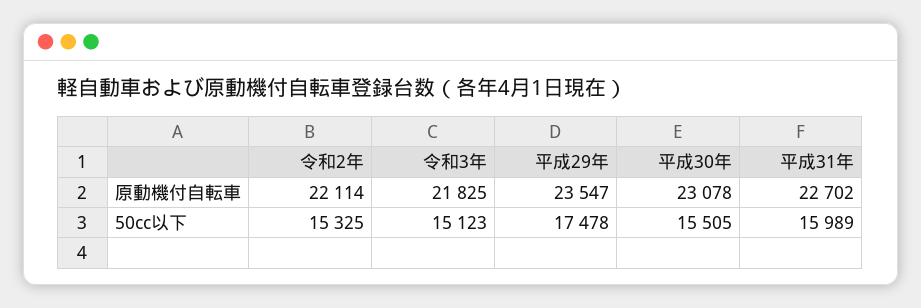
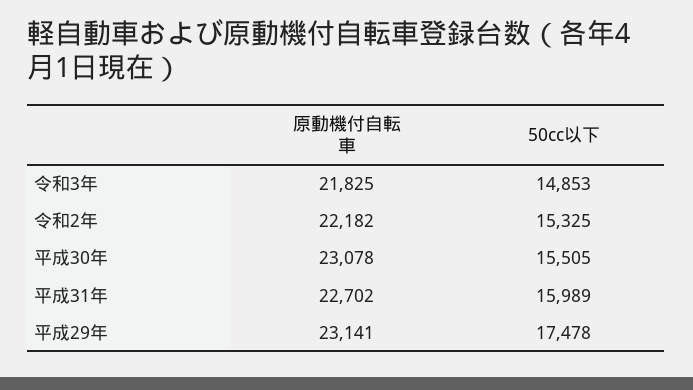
令和2年, 原動機付自転車: 22114 -> 22182
平成29年, 原動機付自転車: 23547 -> 23141
令和3年, 50cc以下: 15123 -> 14853

